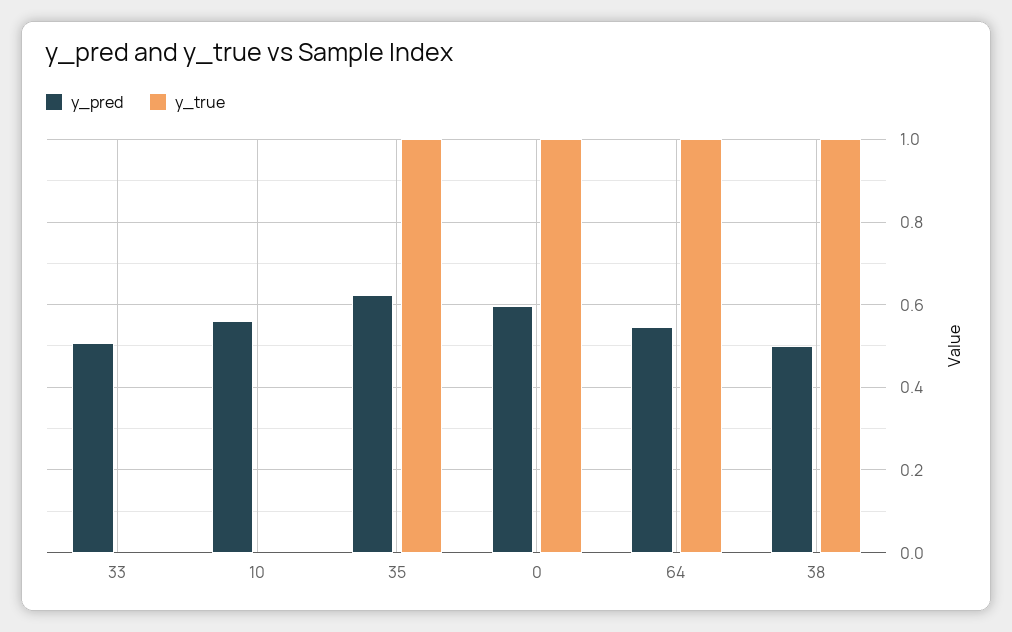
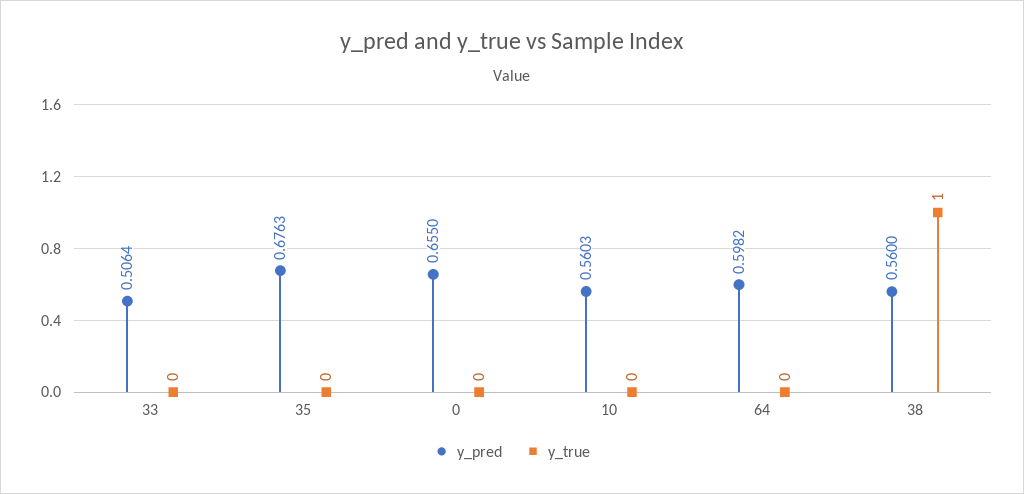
y_pred, 35: 0.62 -> 0.6763
y_true, 35: 1 -> 0
y_pred, 0: 0.6 -> 0.655
y_true, 0: 1 -> 0
y_pred, 64: 0.54 -> 0.5982
y_true, 64: 1 -> 0
y_pred, 38: 0.5 -> 0.56

